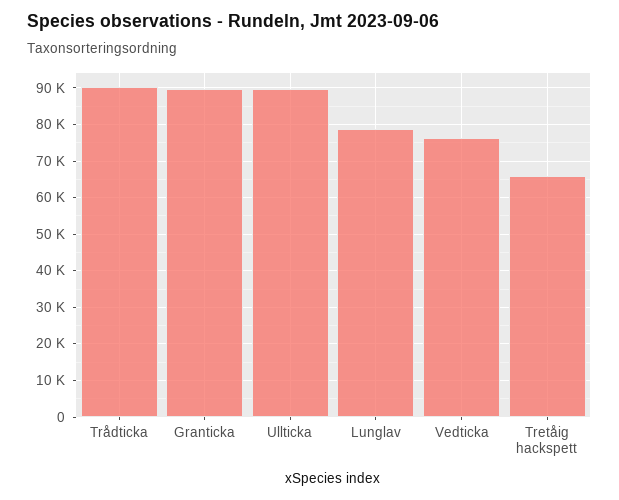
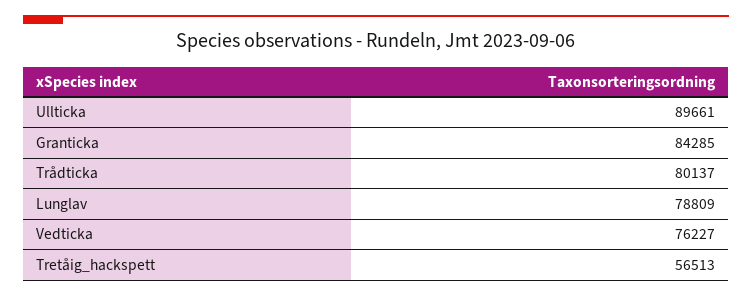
Trådticka: 90000 -> 80137
Granticka: 90000 -> 84285
Tretåig hackspett: 66000 -> 56513

